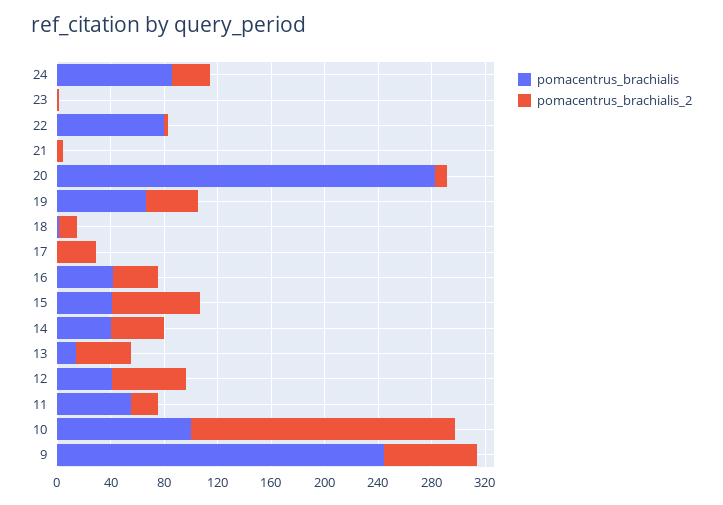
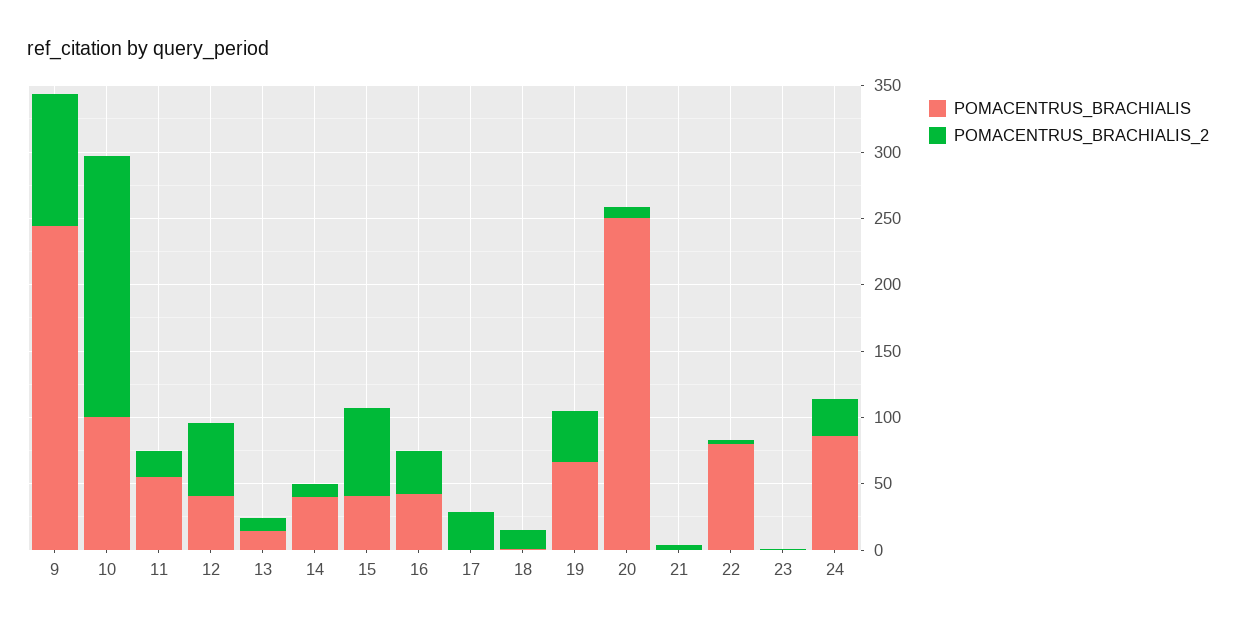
pomacentrus_brachialis, 20: 280 -> 250
pomacentrus_brachialis_2, 14: 40 -> 10
pomacentrus_brachialis_2, 13: 40 -> 10
pomacentrus_brachialis_2, 9: 70 -> 100

